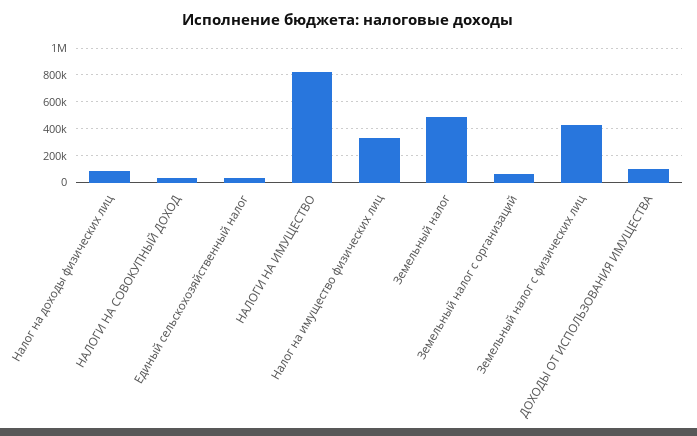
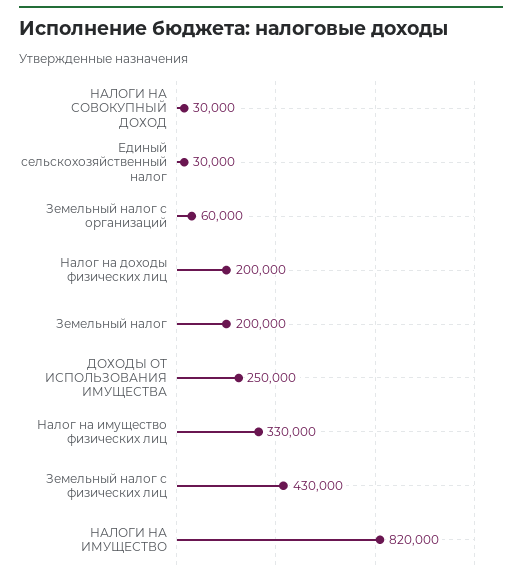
Налог на доходы физических лиц: 100000 -> 200000
Земельный налог: 500000 -> 200000
ДОХОДЫ ОТ ИСПОЛЬЗОВАНИЯ ИМУЩЕСТВА: 100000 -> 250000

